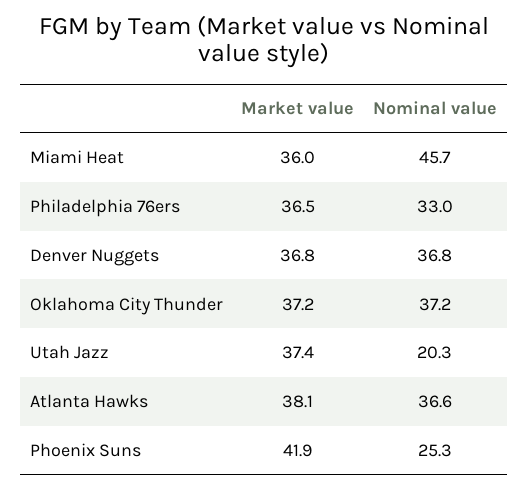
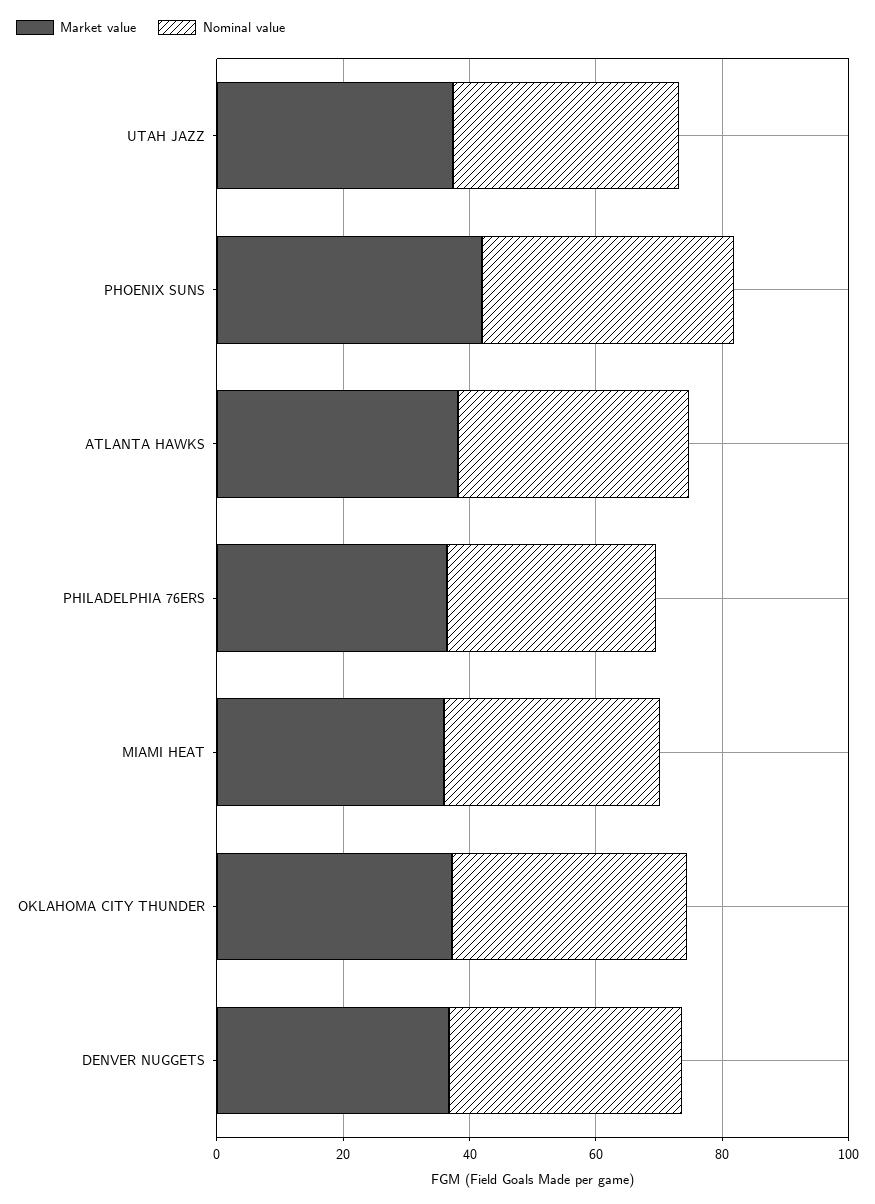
Nominal value, Miami Heat: 45.7 -> 35
Nominal value, Utah Jazz: 20.3 -> 35
Nominal value, Phoenix Suns: 25.3 -> 40

